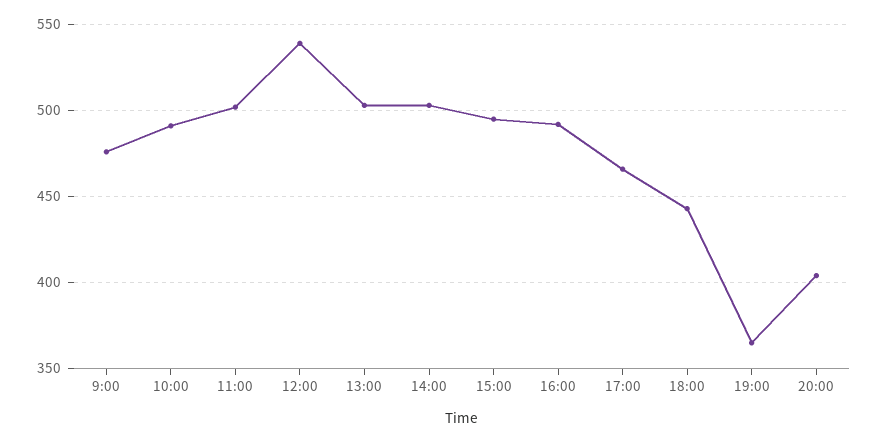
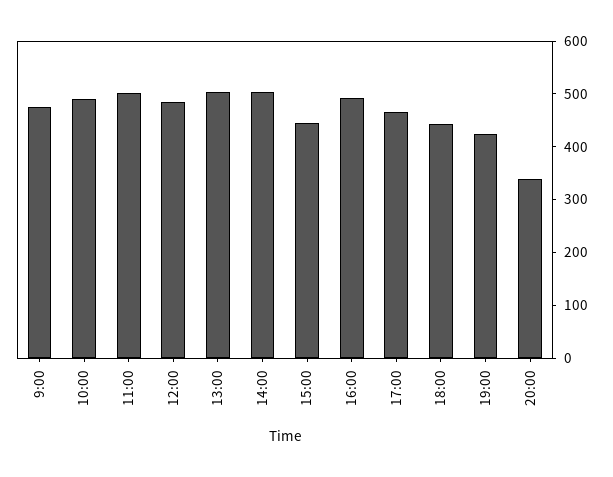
12:00: 540 -> 480
15:00: 495 -> 440
19:00: 365 -> 420
20:00: 405 -> 340

